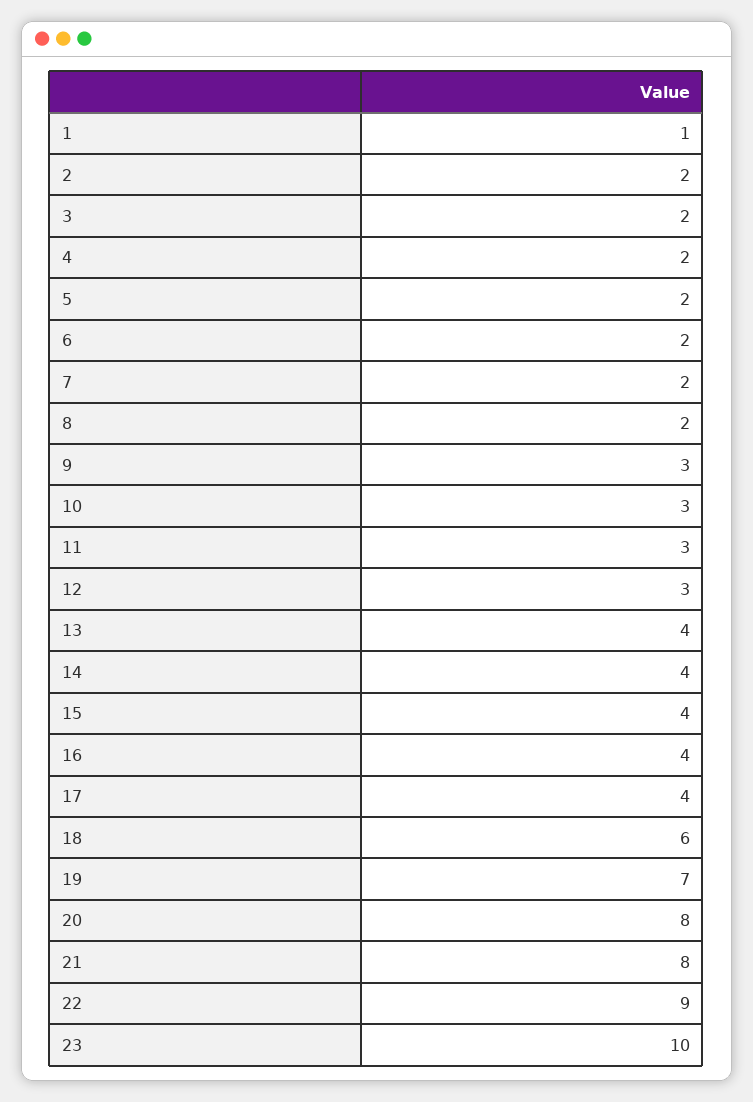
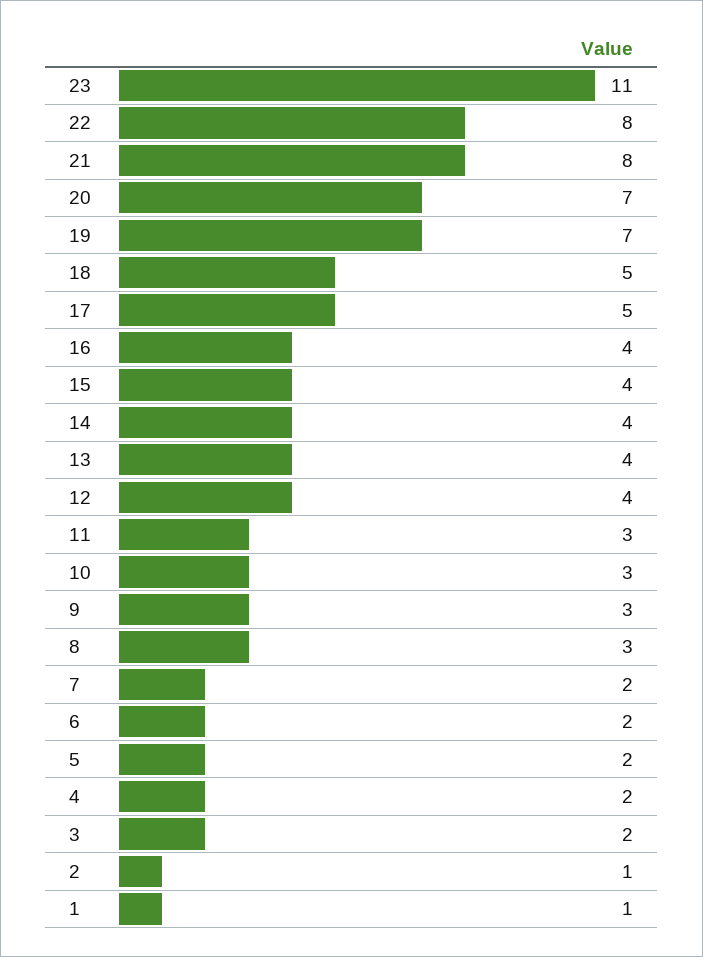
2: 2 -> 1
8: 2 -> 3
12: 3 -> 4
17: 4 -> 5
18: 6 -> 5
20: 8 -> 7
22: 9 -> 8
23: 10 -> 11

